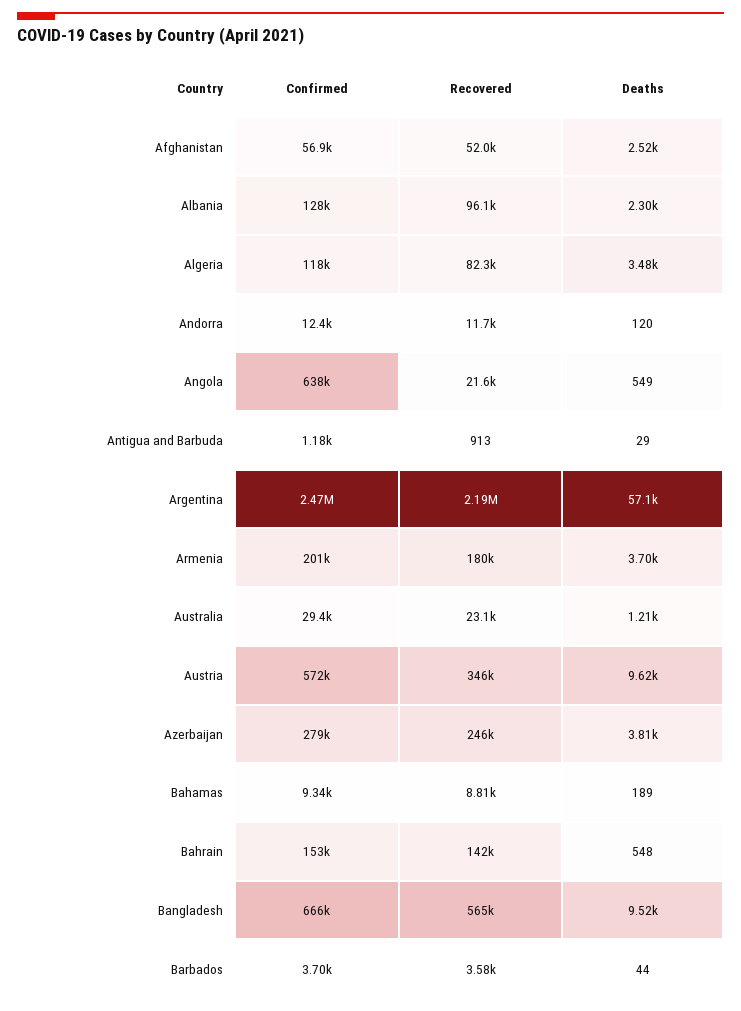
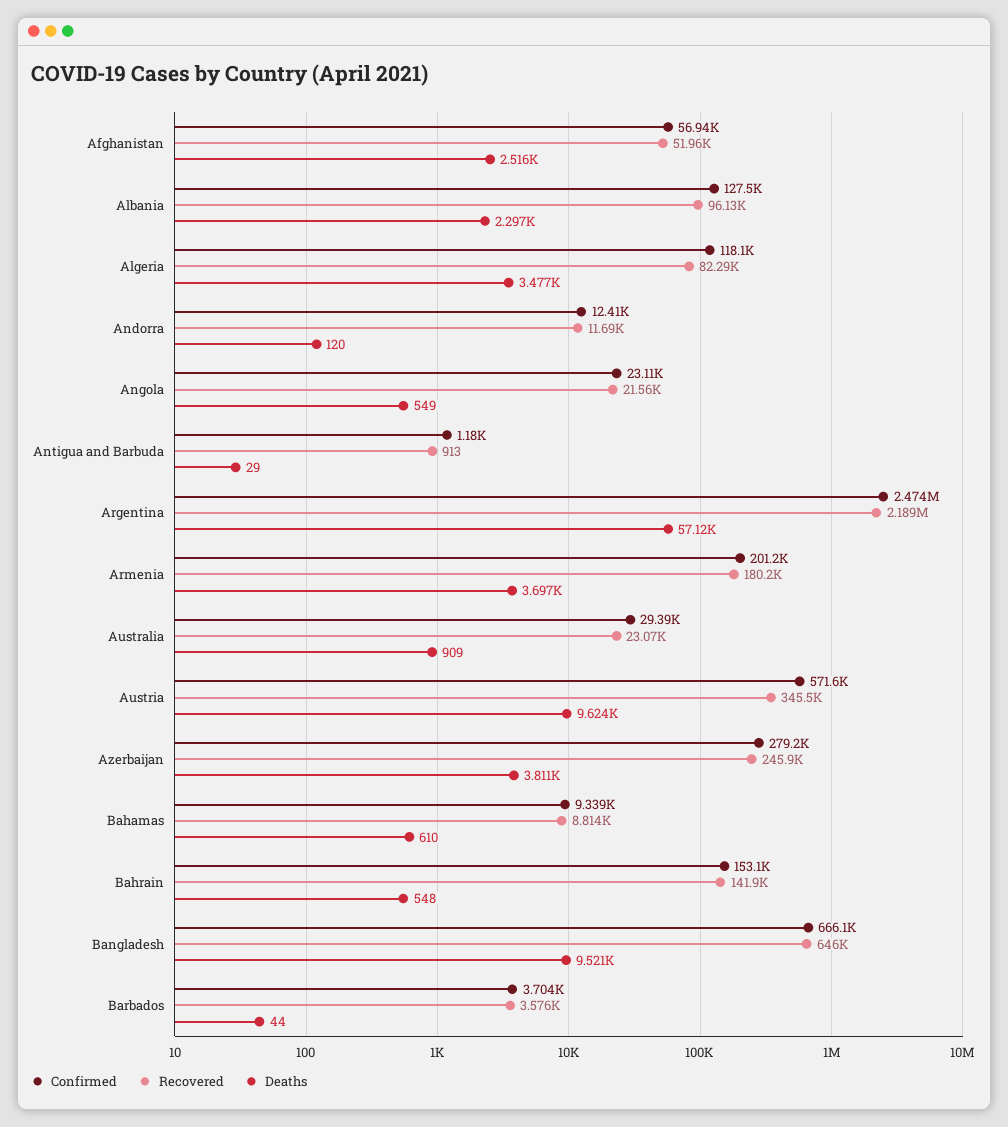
Confirmed, Angola: 638000 -> 23110
Deaths, Australia: 1210 -> 909
Deaths, Bahamas: 189 -> 610
Recovered, Bangladesh: 565000 -> 646000

